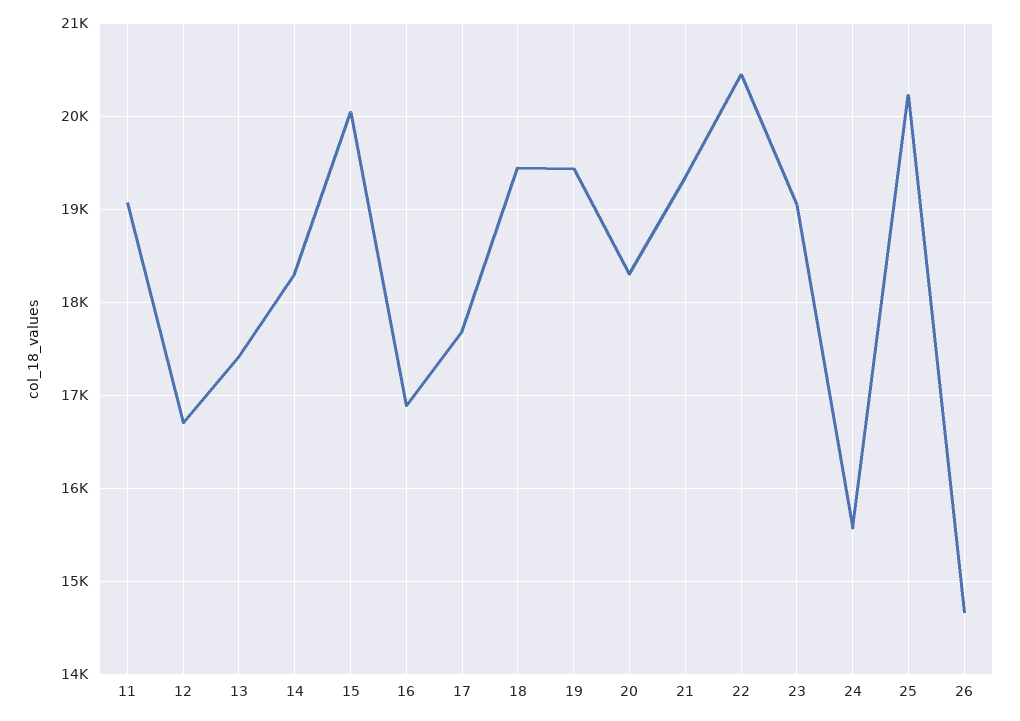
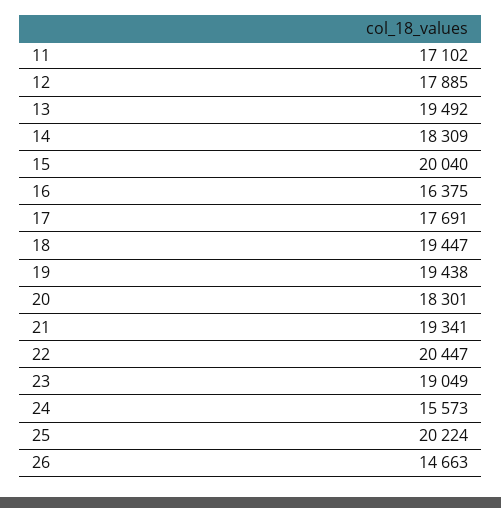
11: 19100 -> 17102
12: 16700 -> 17885
13: 17400 -> 19492
16: 16900 -> 16375

